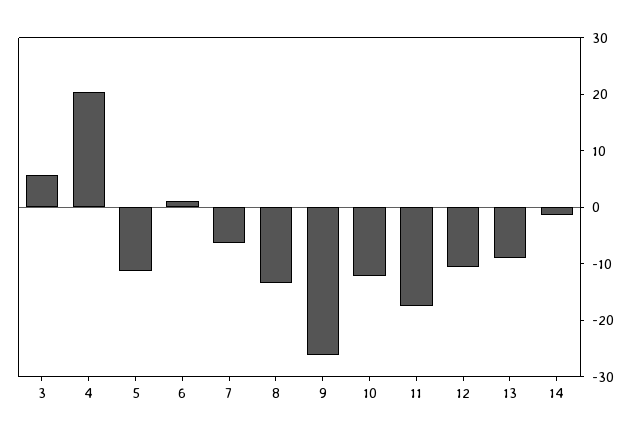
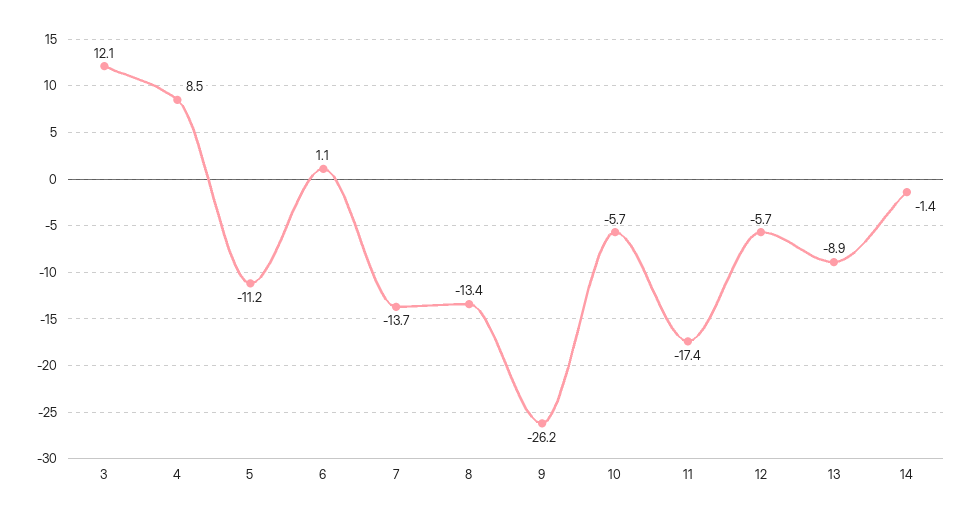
3: 6 -> 12.1
4: 20 -> 8.5
7: -6 -> -13.7
10: -12 -> -5.7
12: -10 -> -5.7

